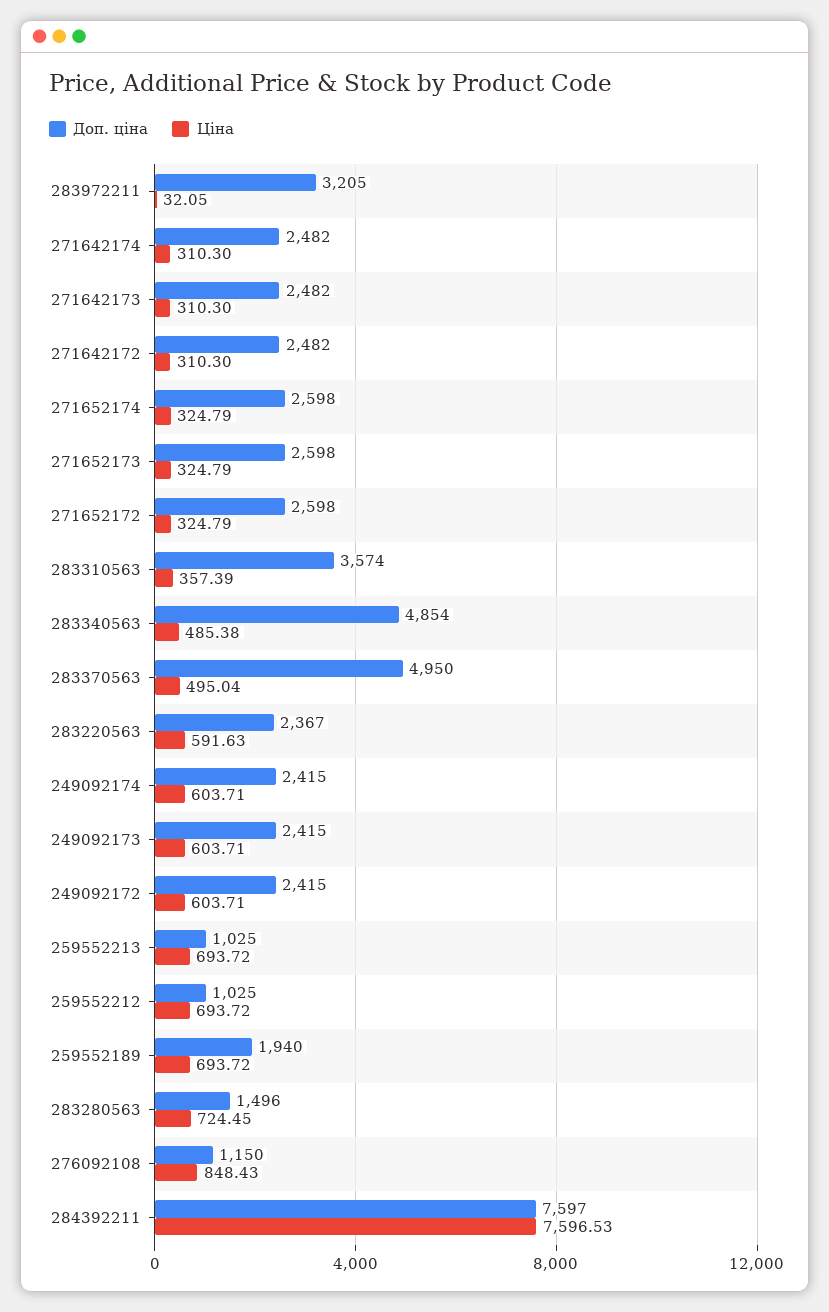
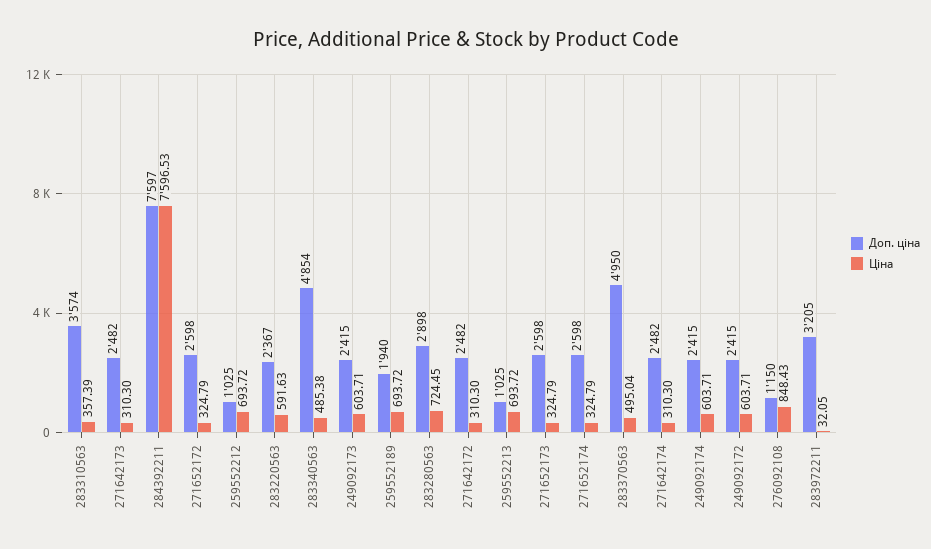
Доп. ціна, 283280563: 1496 -> 2898

